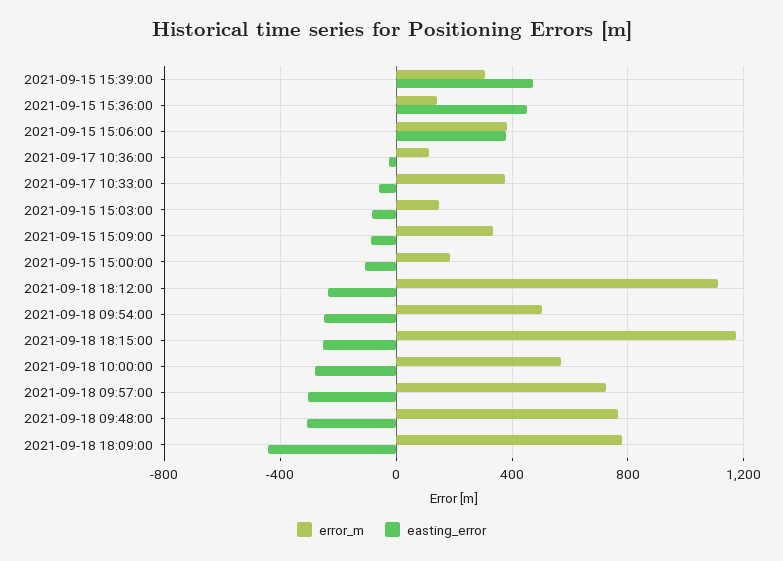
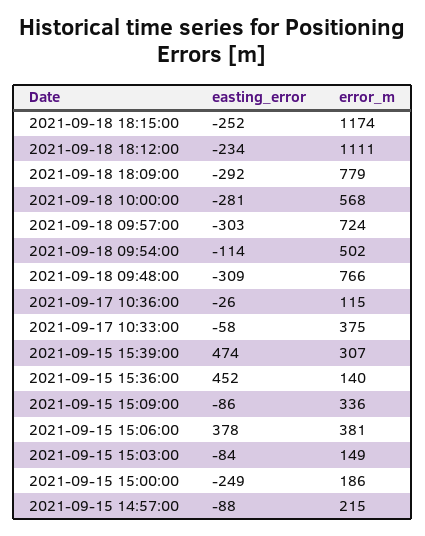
easting_error, 2021-09-15 15:00:00: -100 -> -249
easting_error, 2021-09-18 09:54:00: -250 -> -114
easting_error, 2021-09-18 18:09:00: -450 -> -292
easting_error, 2021-09-15 14:57:00: none -> -88
error_m, 2021-09-15 14:57:00: none -> 215

